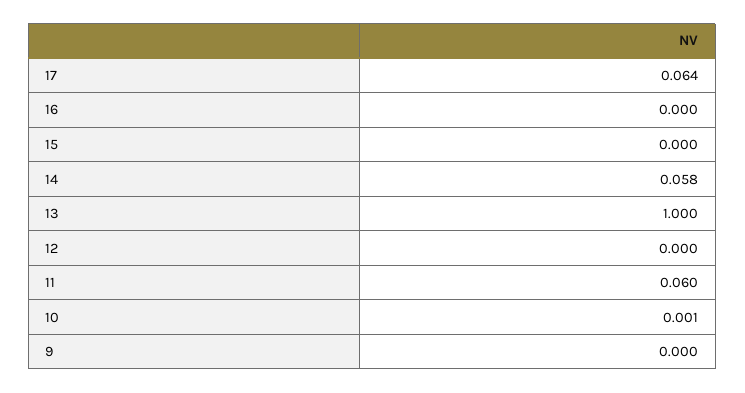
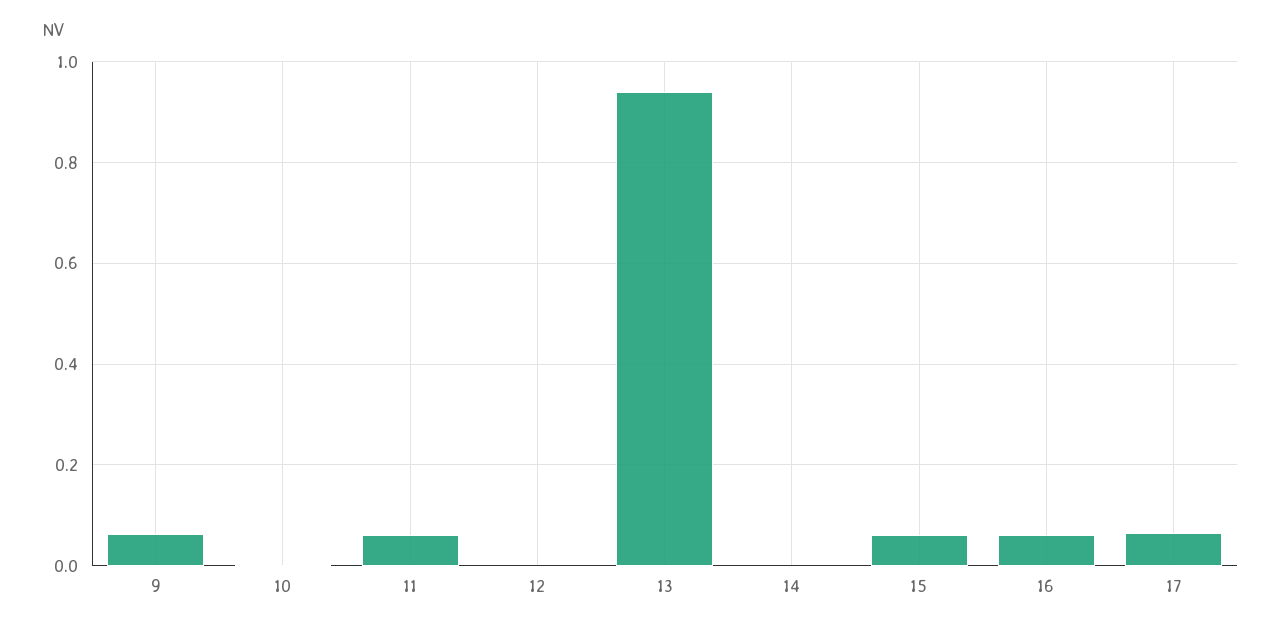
16: 0 -> 0.06
15: 0 -> 0.06
14: 0.058 -> 0
13: 1 -> 0.94
9: 0 -> 0.06

